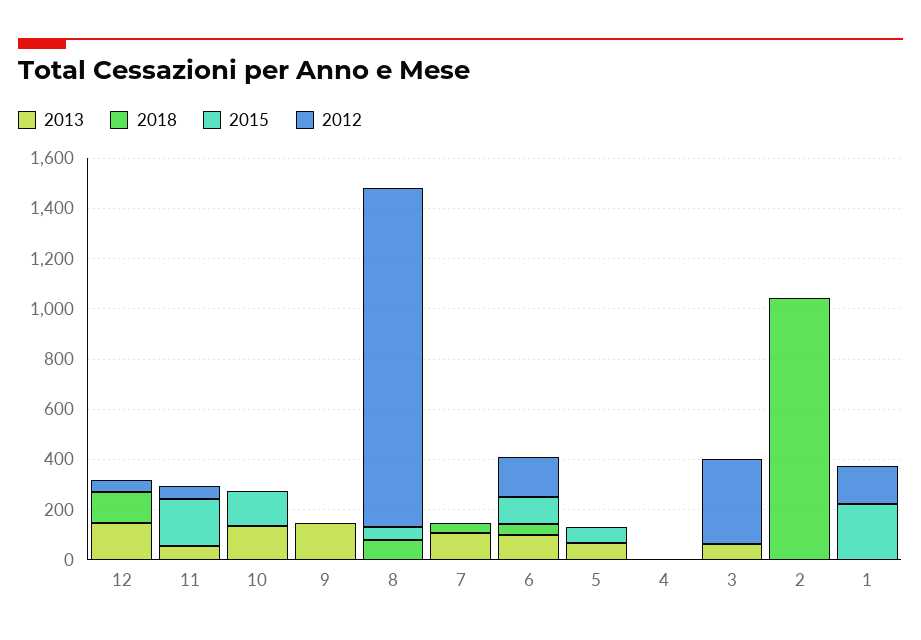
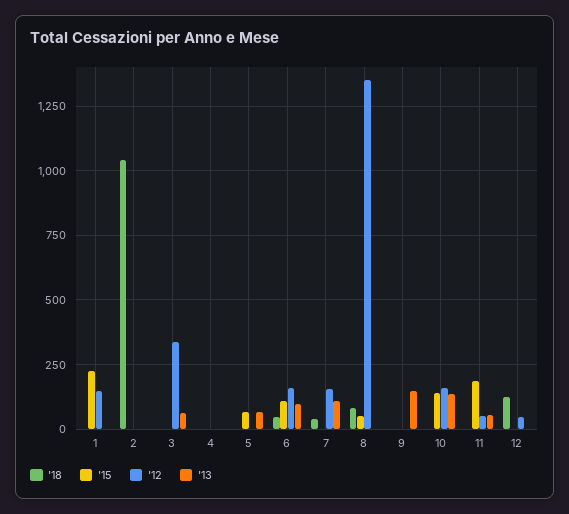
2013, 12: 150 -> 0
2012, 10: 0 -> 150
2012, 7: 0 -> 150

